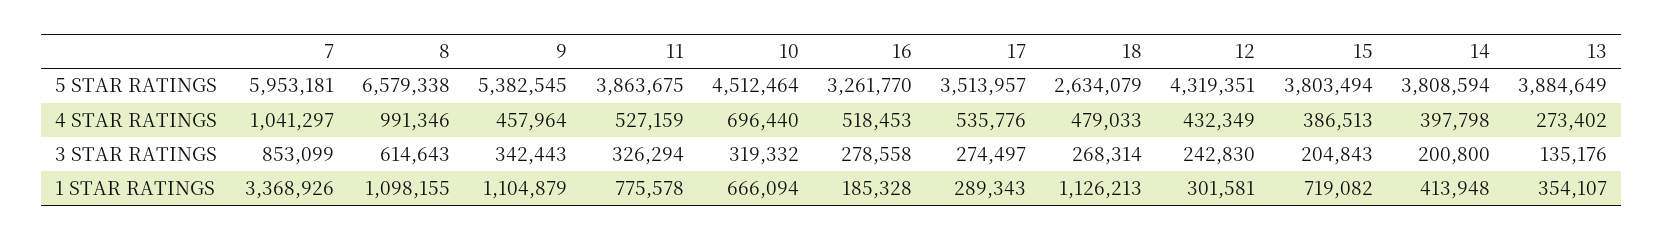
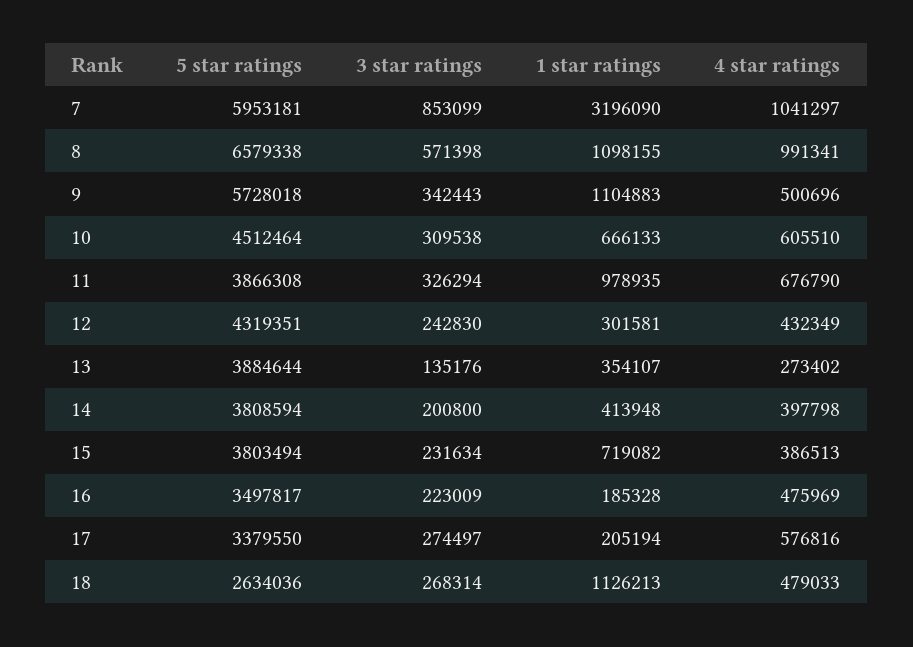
9, 5 STAR RATINGS: 5382545 -> 5728018
11, 5 STAR RATINGS: 3863675 -> 3866308
16, 5 STAR RATINGS: 3261770 -> 3497817
17, 5 STAR RATINGS: 3513957 -> 3379550
18, 5 STAR RATINGS: 2634079 -> 2634036
13, 5 STAR RATINGS: 3884649 -> 3884644
8, 4 STAR RATINGS: 991346 -> 991341
9, 4 STAR RATINGS: 457964 -> 500696
11, 4 STAR RATINGS: 527159 -> 676790
10, 4 STAR RATINGS: 696440 -> 605510
16, 4 STAR RATINGS: 518453 -> 475969
17, 4 STAR RATINGS: 535776 -> 576816
8, 3 STAR RATINGS: 614643 -> 571398
10, 3 STAR RATINGS: 319332 -> 309538
16, 3 STAR RATINGS: 278558 -> 223009
15, 3 STAR RATINGS: 204843 -> 231634
7, 1 STAR RATINGS: 3368926 -> 3196090
9, 1 STAR RATINGS: 1104879 -> 1104883
11, 1 STAR RATINGS: 775578 -> 978935
10, 1 STAR RATINGS: 666094 -> 666133
17, 1 STAR RATINGS: 289343 -> 205194

